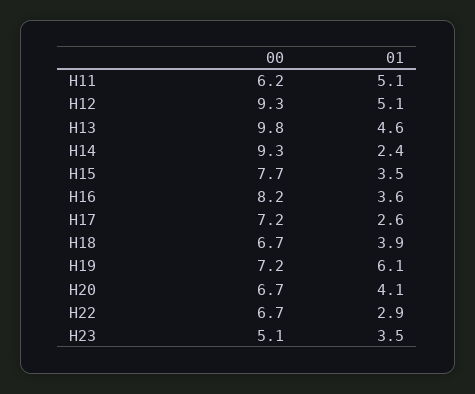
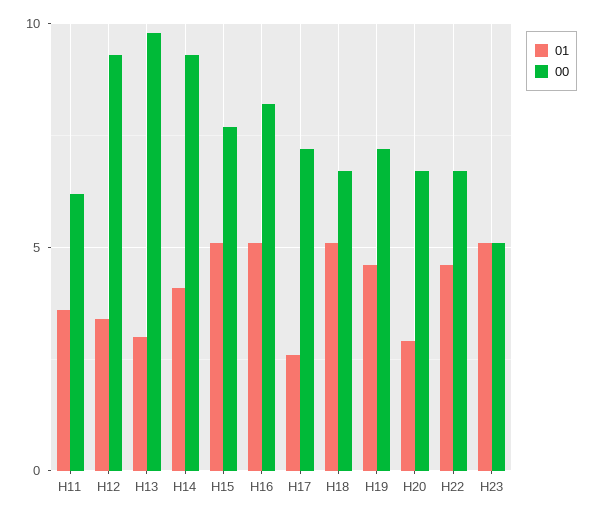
01, H11: 5.1 -> 3.5
01, H12: 5.1 -> 3.5
01, H13: 4.6 -> 3
01, H14: 2.4 -> 4
01, H15: 3.5 -> 5
01, H16: 3.6 -> 5
01, H18: 3.9 -> 5
01, H19: 6.1 -> 4.5
01, H20: 4.1 -> 3
01, H22: 2.9 -> 4.5
01, H23: 3.5 -> 5

